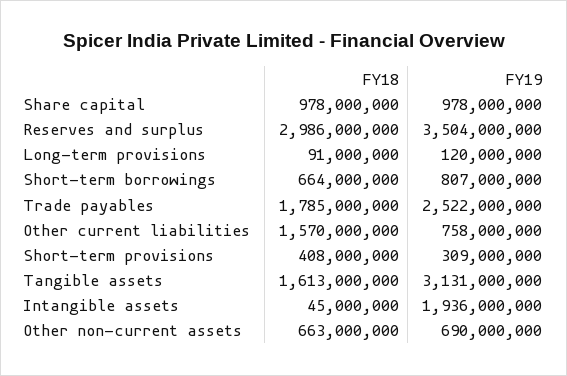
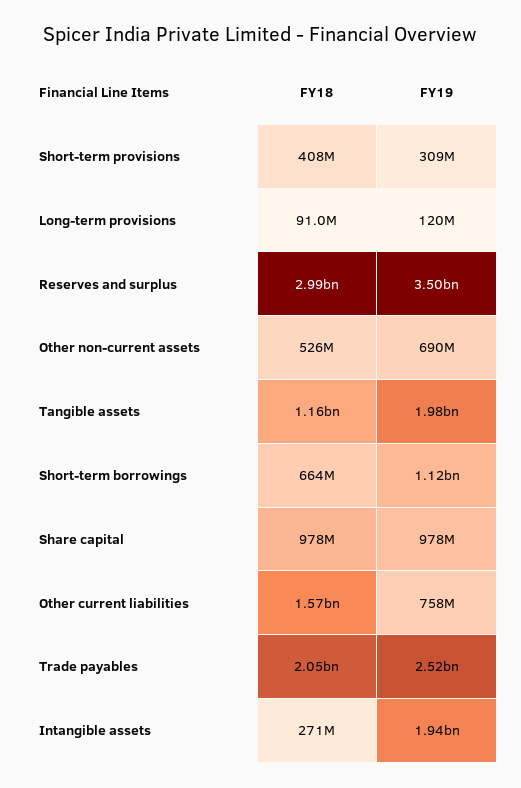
FY19, Short-term borrowings: 807000000 -> 1120000000
FY18, Trade payables: 1785000000 -> 2050000000
FY18, Tangible assets: 1613000000 -> 1160000000
FY19, Tangible assets: 3131000000 -> 1980000000
FY18, Intangible assets: 45000000 -> 271000000
FY18, Other non-current assets: 663000000 -> 526000000

